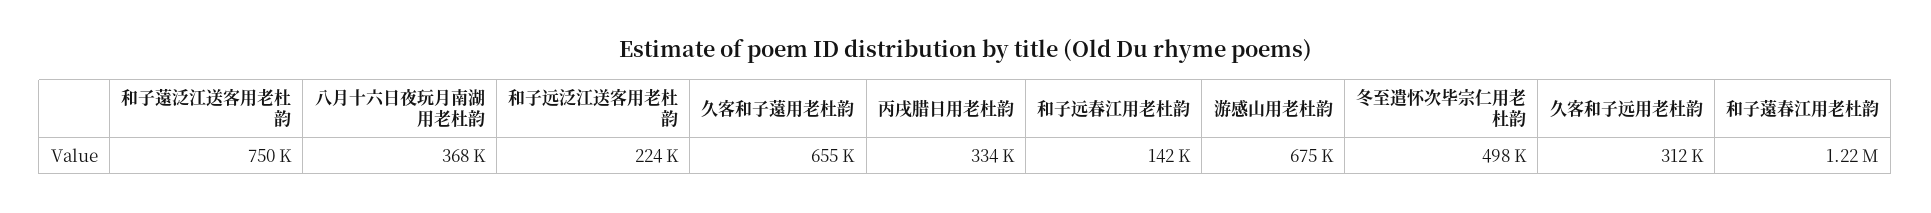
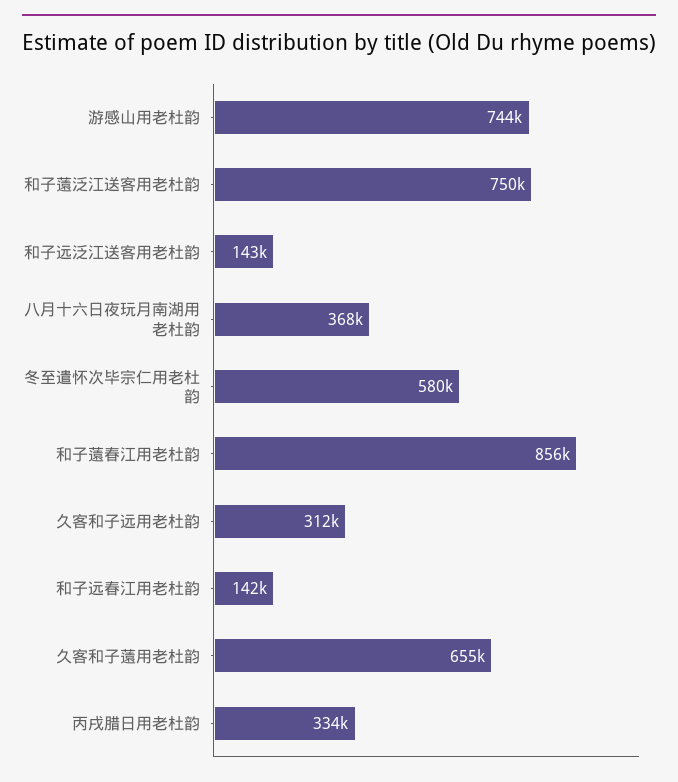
和子远泛江送客用老杜韵: 224000 -> 143000
游感山用老杜韵: 675000 -> 744000
冬至遣怀次毕宗仁用老杜韵: 498000 -> 580000
和子薳春江用老杜韵: 1220000 -> 856000

